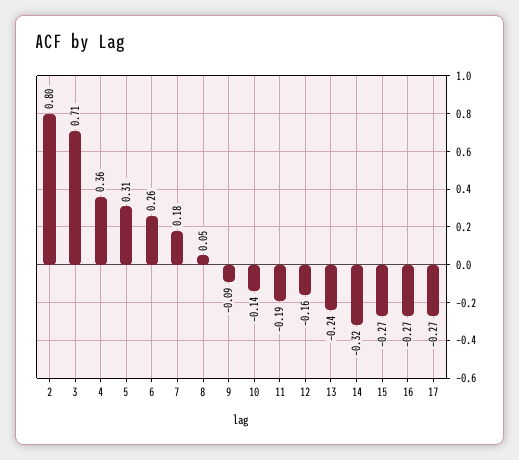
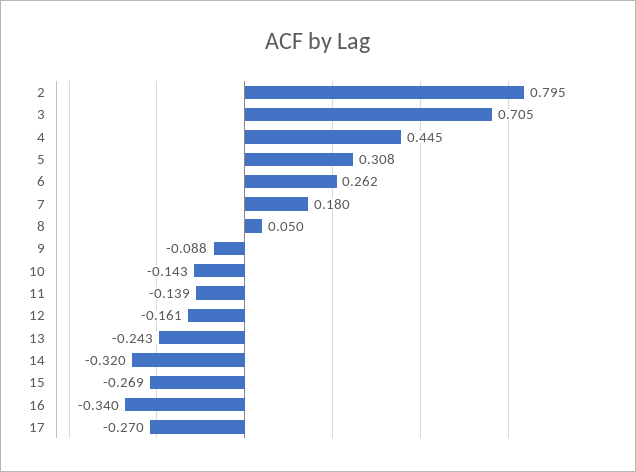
4: 0.36 -> 0.445
11: -0.19 -> -0.139
16: -0.27 -> -0.34

